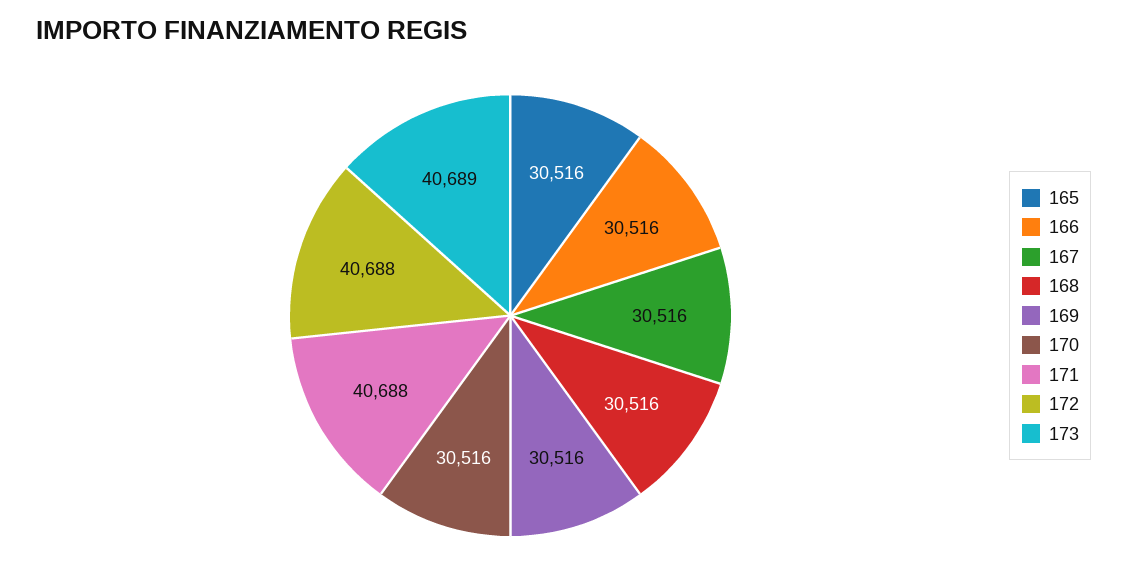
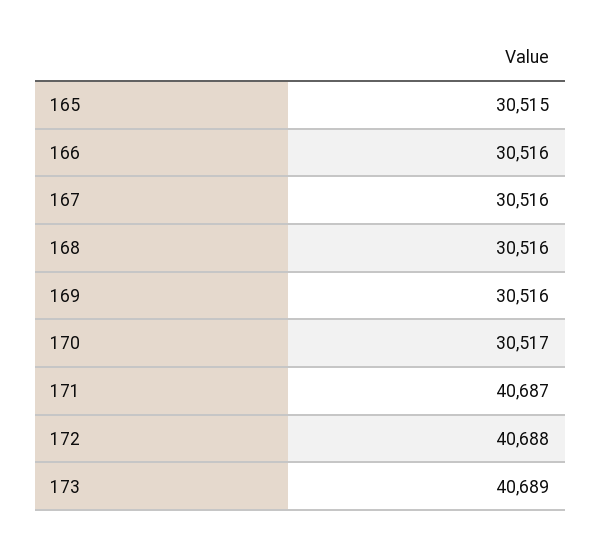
165: 30516 -> 30515
170: 30516 -> 30517
171: 40688 -> 40687

